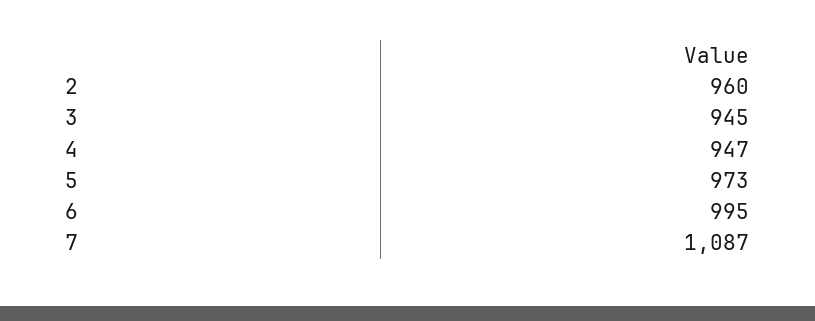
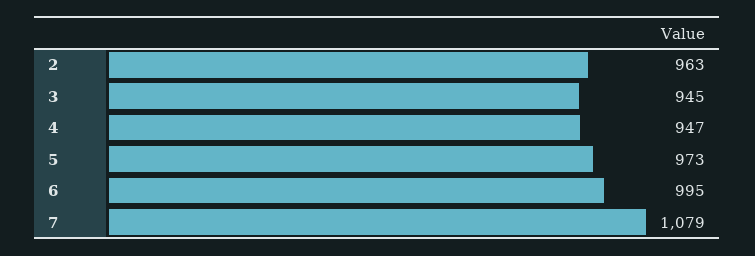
2: 960 -> 963
7: 1087 -> 1079

